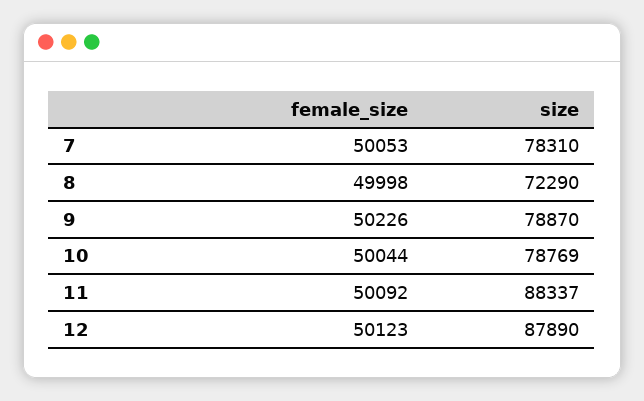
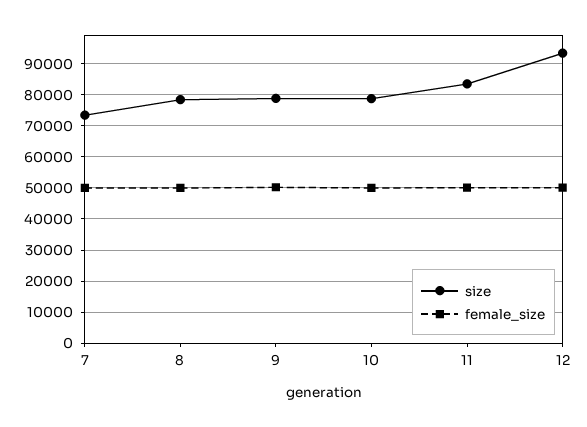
size, 7: 78310 -> 74000
size, 8: 72290 -> 78000
size, 11: 88337 -> 84000
size, 12: 87890 -> 94000

